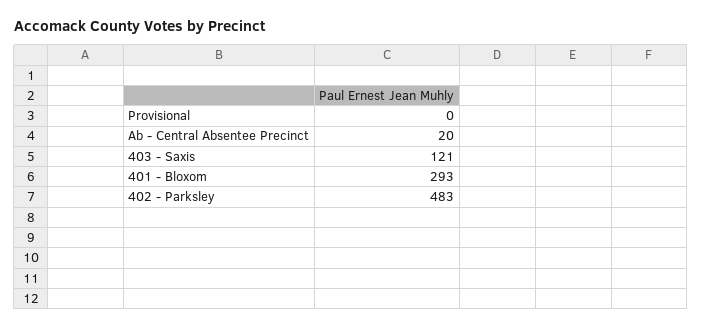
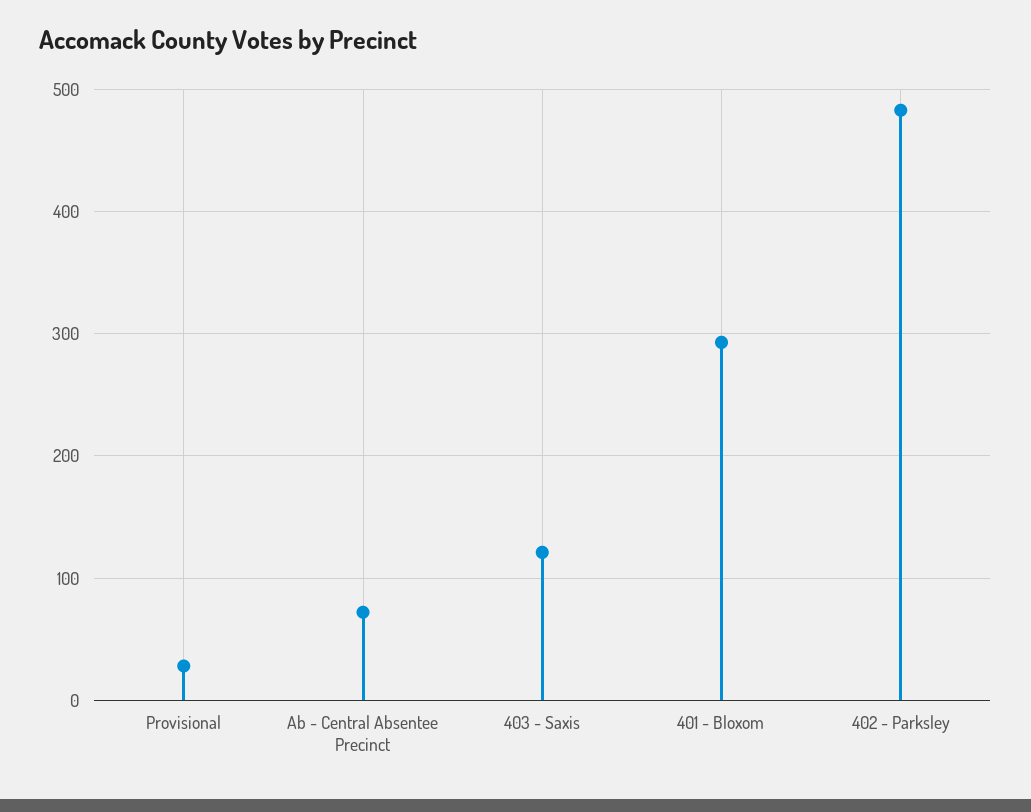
Provisional: 0 -> 30
Ab - Central Absentee Precinct: 20 -> 70

